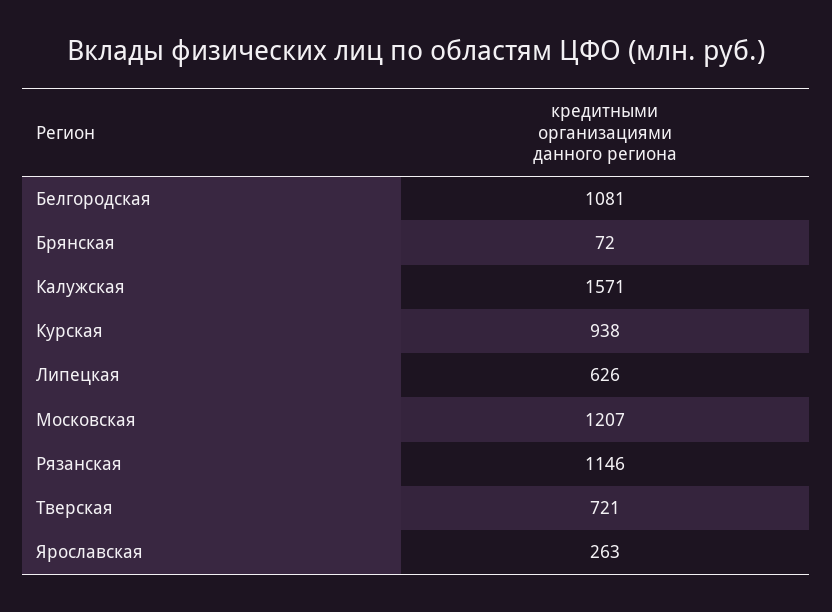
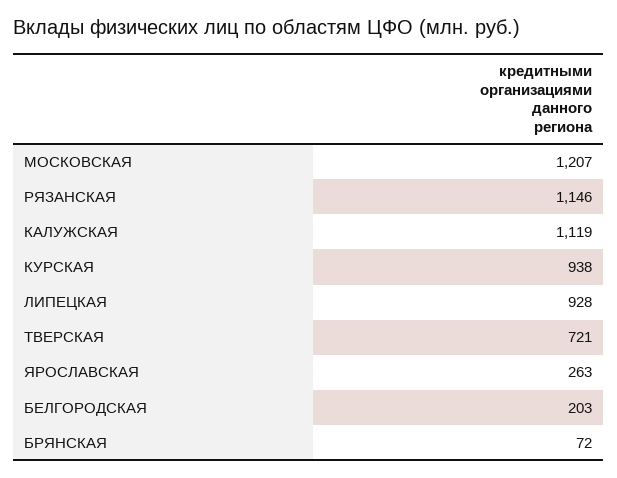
Белгородская: 1081 -> 203
Калужская: 1571 -> 1119
Липецкая: 626 -> 928

